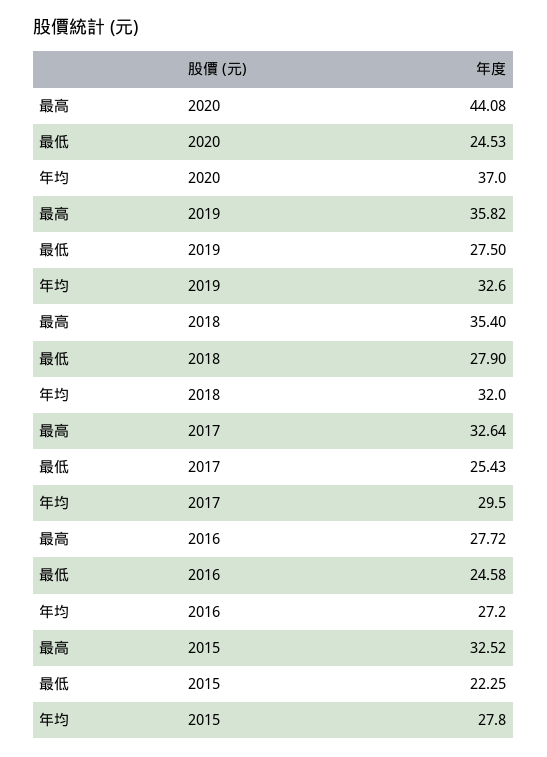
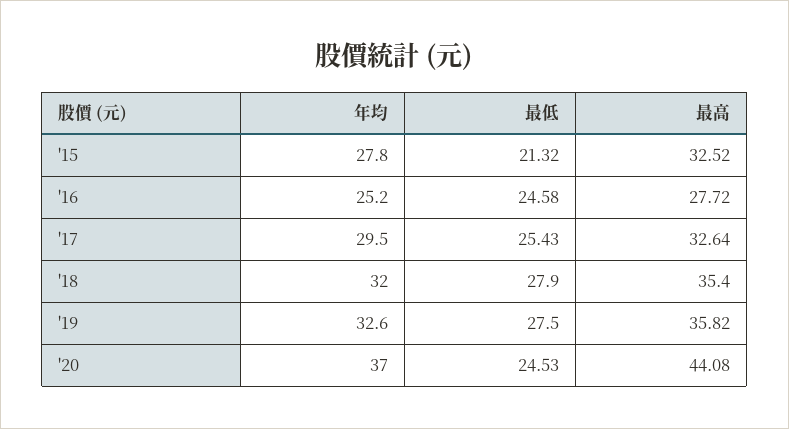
年均, 2016: 27.2 -> 25.2
最低, 2015: 22.25 -> 21.32

